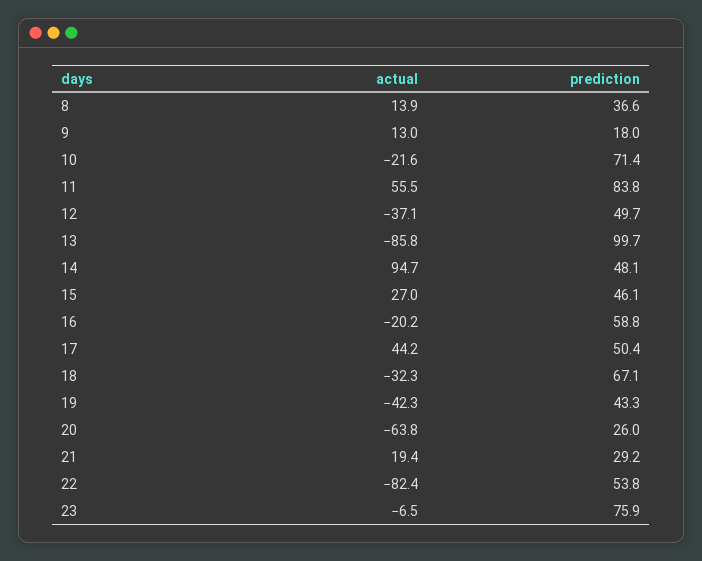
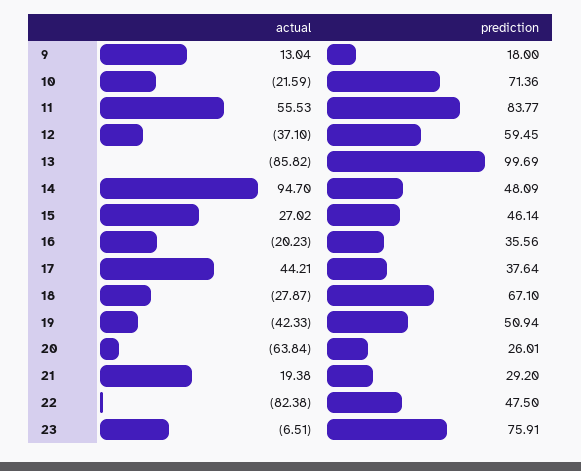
actual, 8: 13.9 -> none
prediction, 8: 36.6 -> none
prediction, 12: 49.7 -> 59.45
prediction, 16: 58.8 -> 35.56
prediction, 17: 50.4 -> 37.64
actual, 18: -32.3 -> -27.87
prediction, 19: 43.3 -> 50.94
prediction, 22: 53.8 -> 47.5

